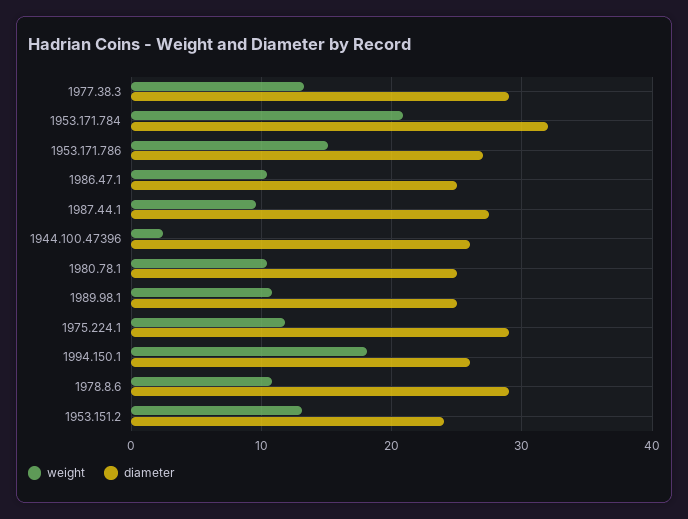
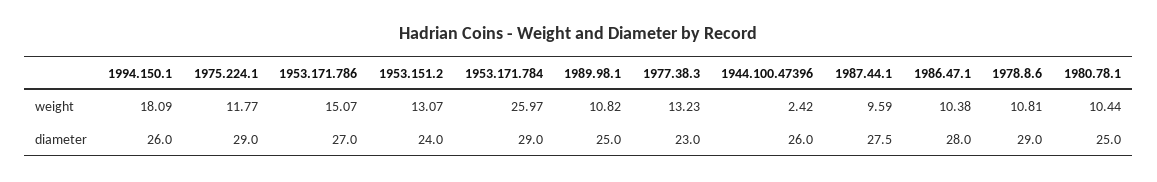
diameter, 1977.38.3: 29 -> 23
weight, 1953.171.784: 21 -> 25.97
diameter, 1953.171.784: 32 -> 29
diameter, 1986.47.1: 25 -> 28

